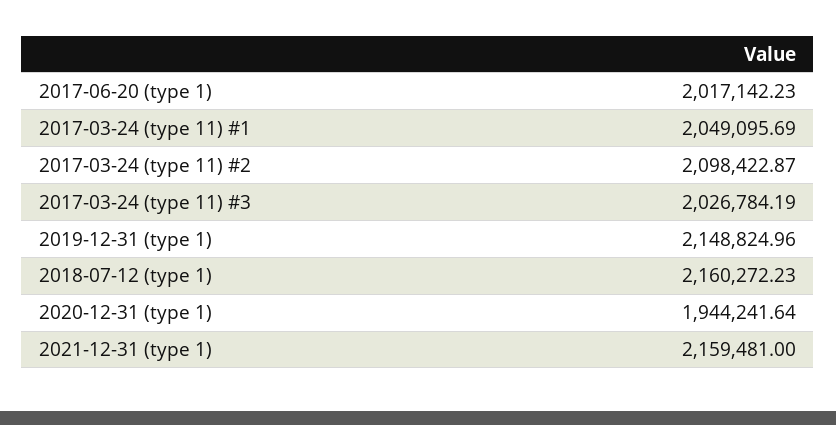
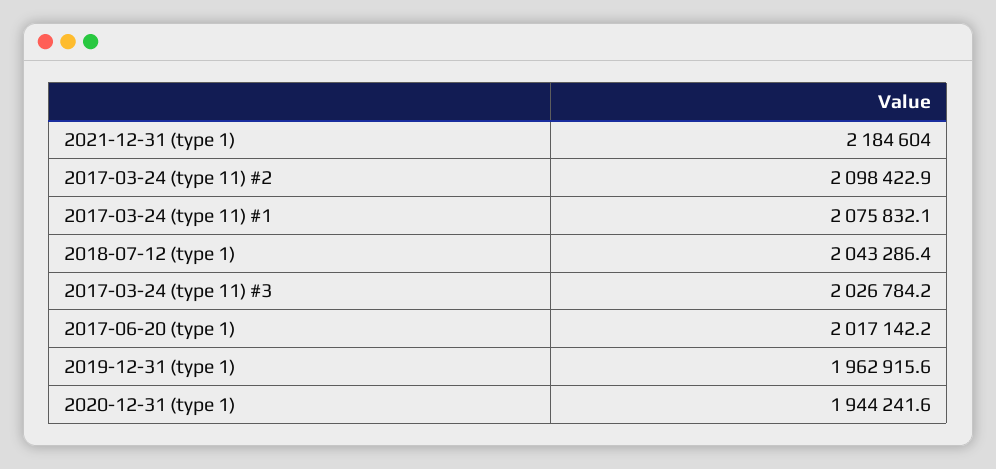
2017-03-24 (type 11) #1: 2049095.69 -> 2075832.1
2019-12-31 (type 1): 2148824.96 -> 1962915.6
2018-07-12 (type 1): 2160272.23 -> 2043286.4
2021-12-31 (type 1): 2159481 -> 2184604

